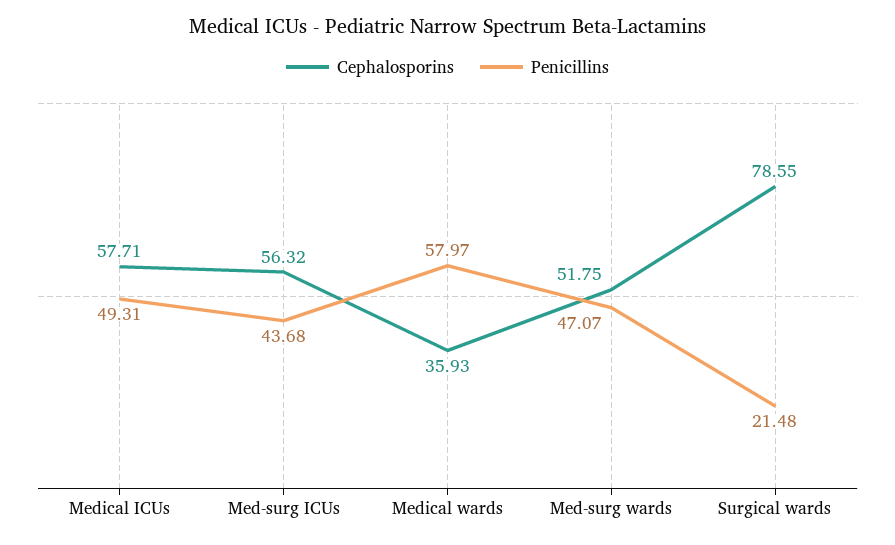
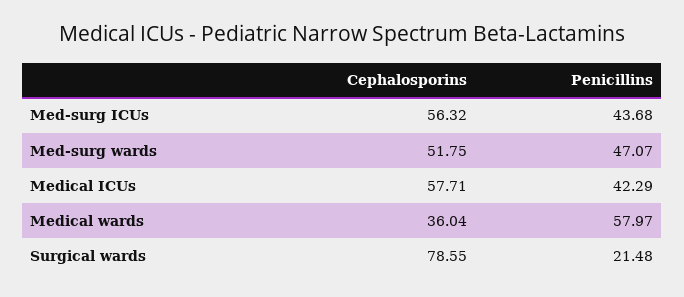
Penicillins, Medical ICUs: 49.31 -> 42.29
Cephalosporins, Medical wards: 35.93 -> 36.04

